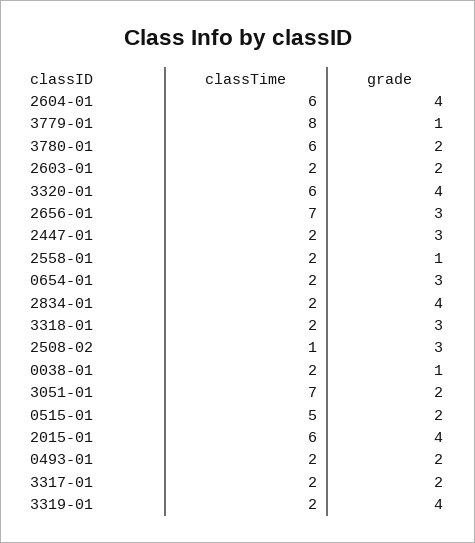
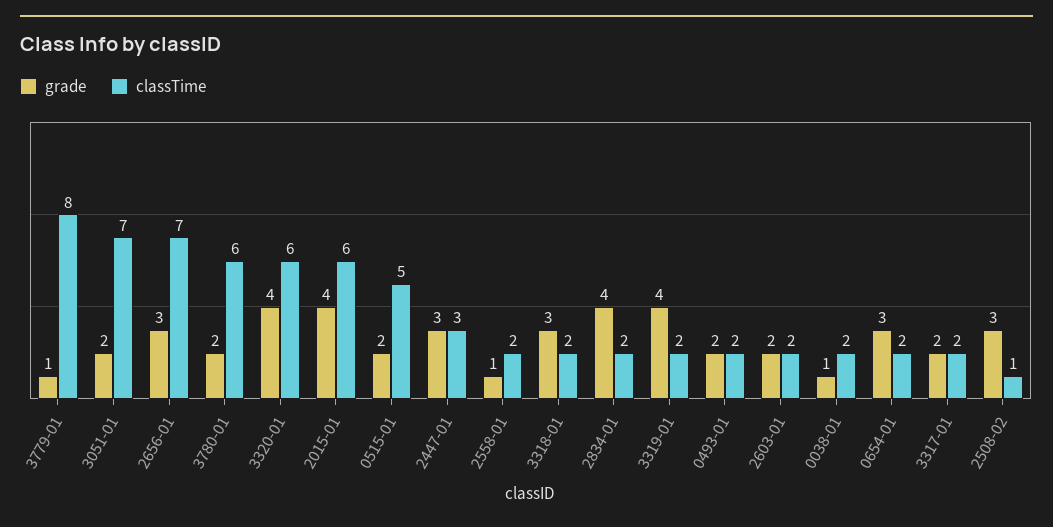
classTime, 2604-01: 6 -> none
grade, 2604-01: 4 -> none
classTime, 2447-01: 2 -> 3

